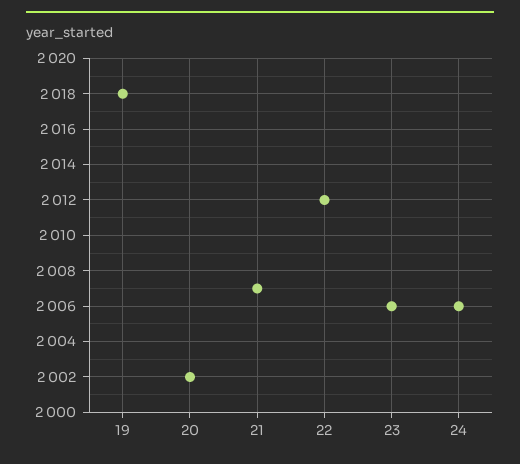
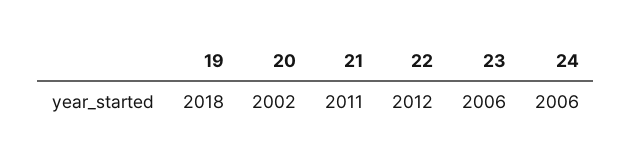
21: 2007 -> 2011

